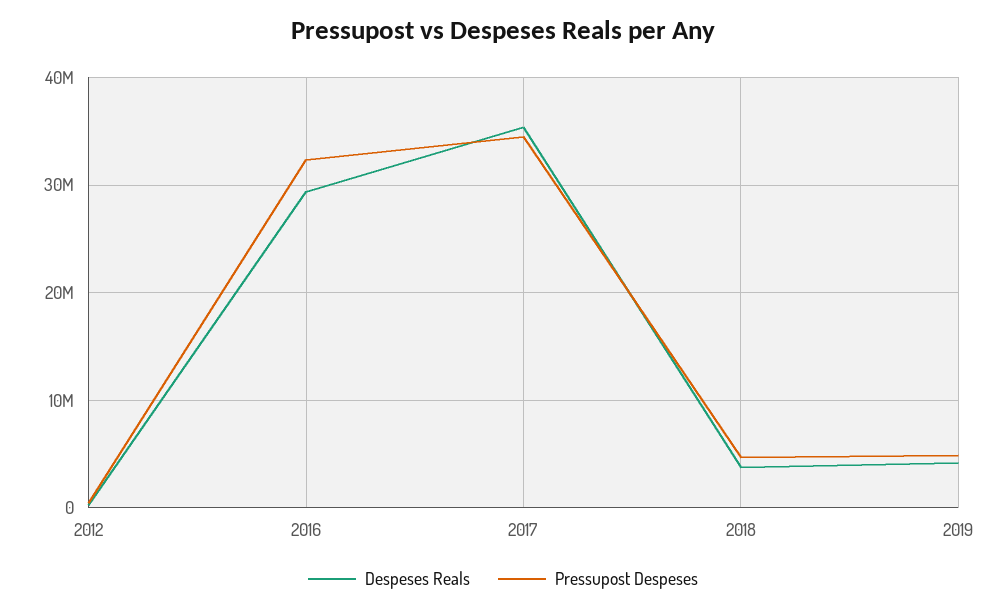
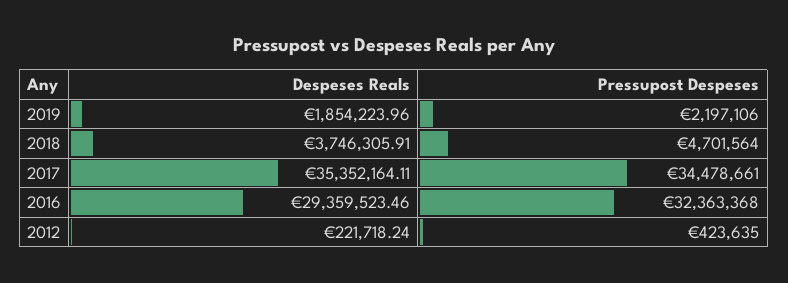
Despeses Reals, 2019: 4000000 -> 1854223.96
Pressupost Despeses, 2019: 5000000 -> 2197106

